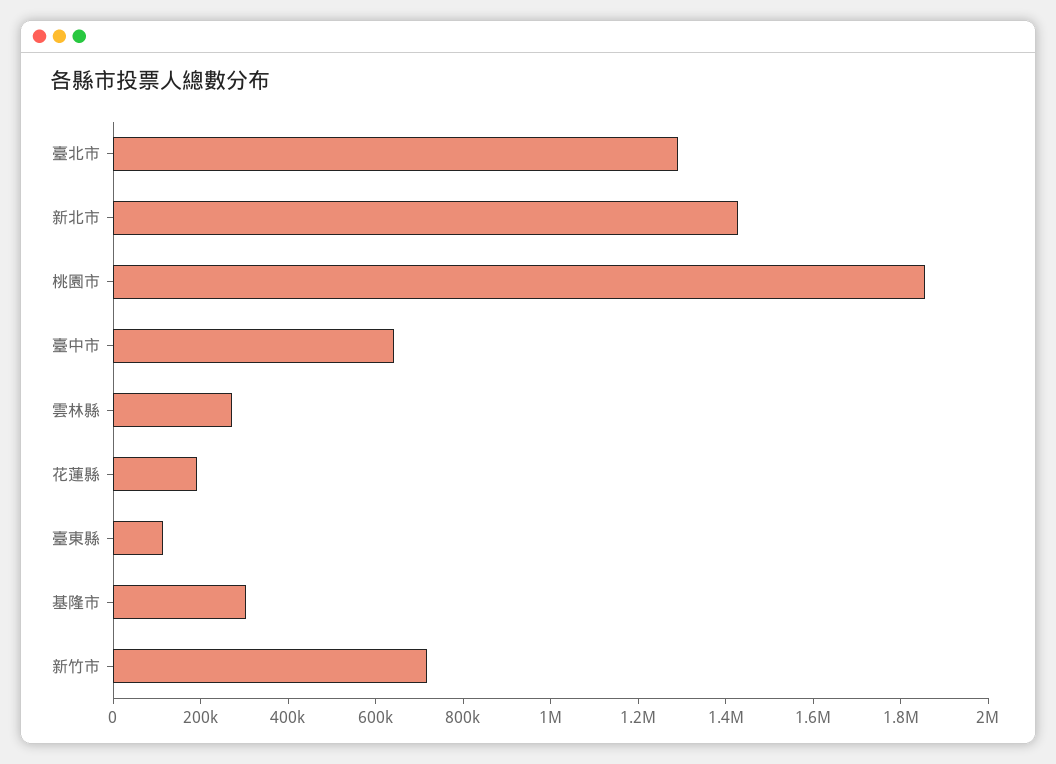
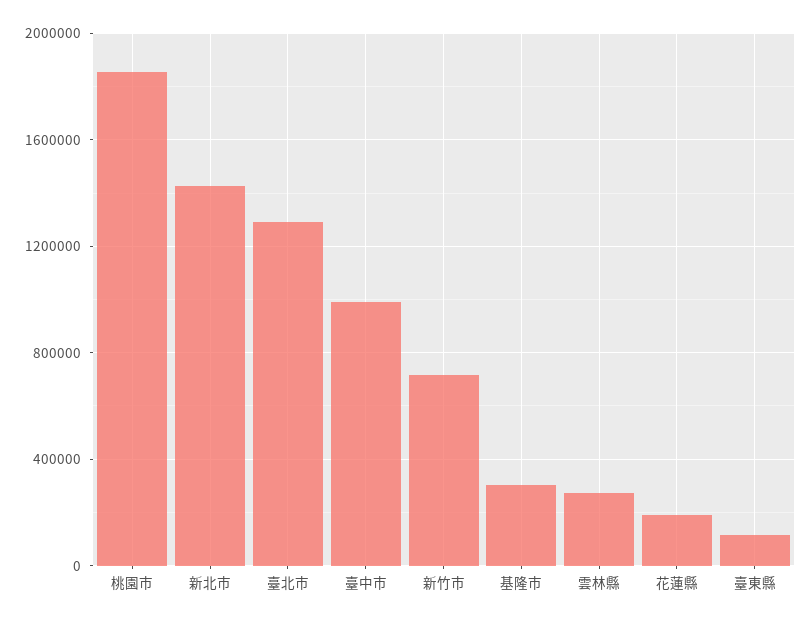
臺中市: 650000 -> 1000000

